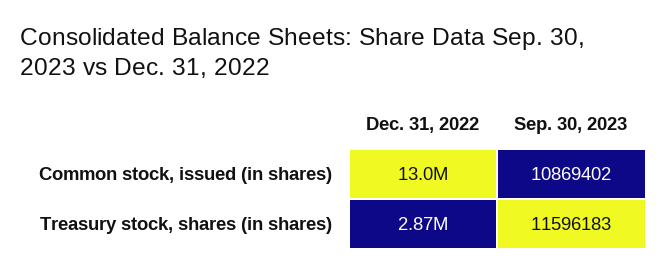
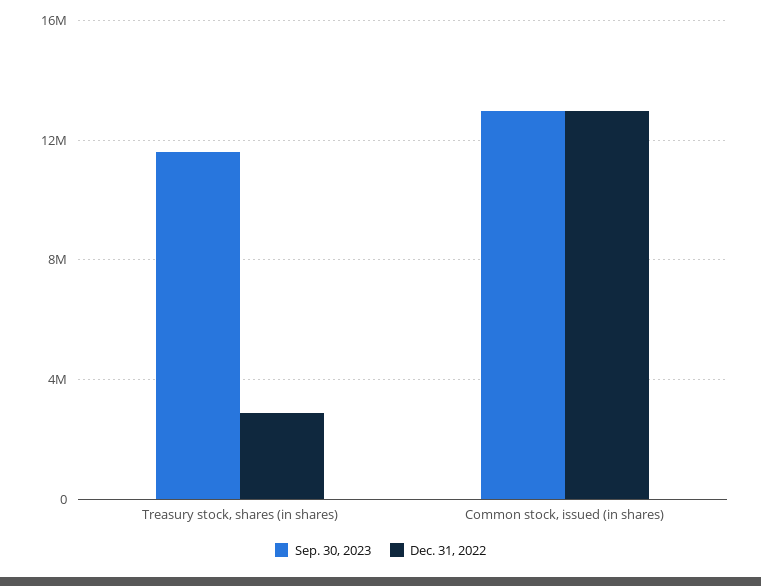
Sep. 30, 2023, Common stock, issued (in shares): 10869402 -> 13000000

